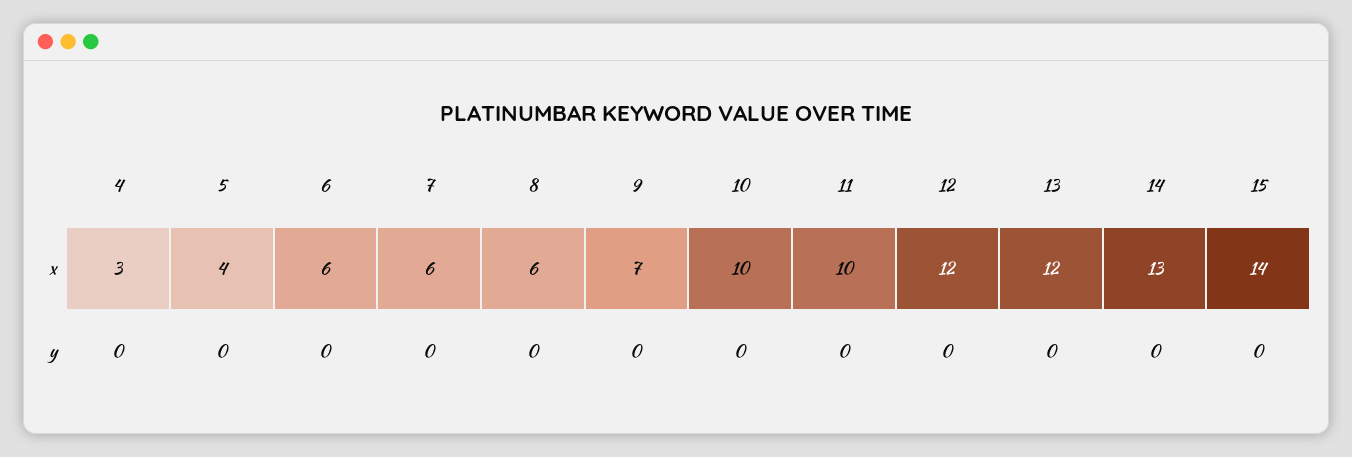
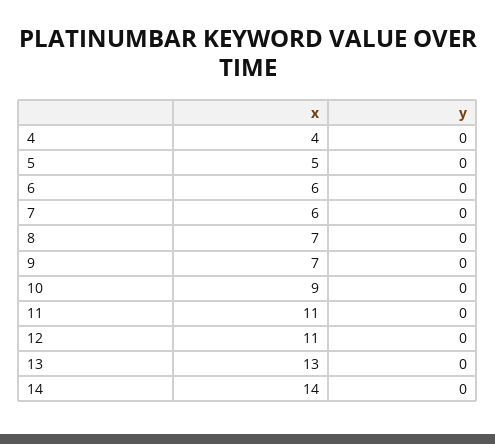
4, x: 3 -> 4
5, x: 4 -> 5
8, x: 6 -> 7
10, x: 10 -> 9
11, x: 10 -> 11
12, x: 12 -> 11
13, x: 12 -> 13
14, x: 13 -> 14
15, x: 14 -> none
15, y: 0 -> none

